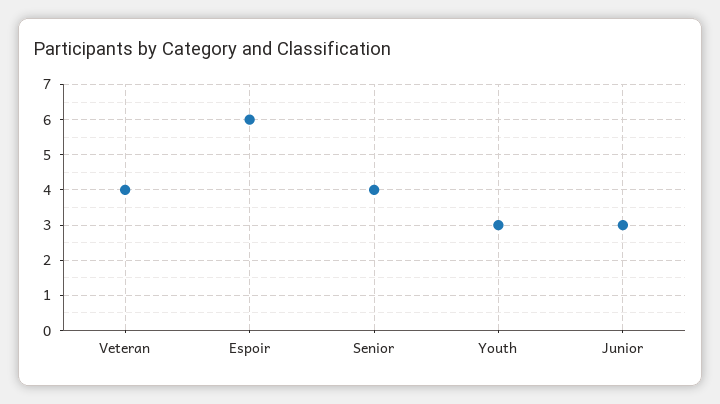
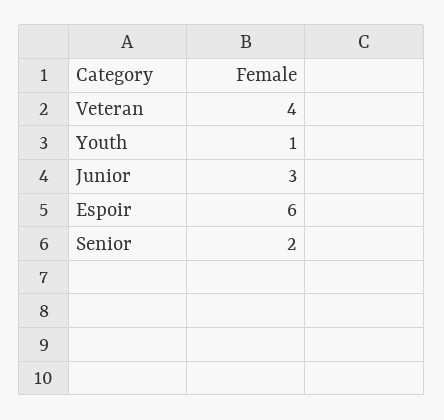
Senior: 4 -> 2
Youth: 3 -> 1

